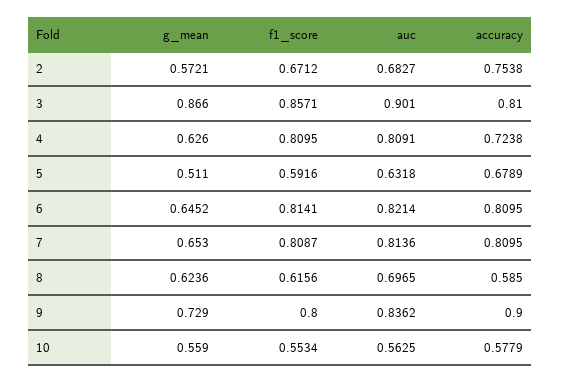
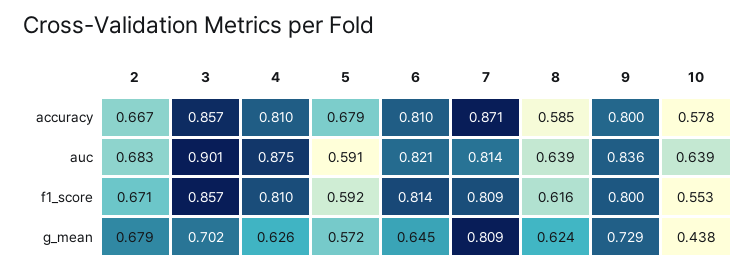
g_mean, 2: 0.5721 -> 0.679
accuracy, 2: 0.7538 -> 0.667
g_mean, 3: 0.866 -> 0.702
accuracy, 3: 0.81 -> 0.857
auc, 4: 0.8091 -> 0.875
accuracy, 4: 0.7238 -> 0.81
g_mean, 5: 0.511 -> 0.572
auc, 5: 0.6318 -> 0.591
g_mean, 7: 0.653 -> 0.809
accuracy, 7: 0.8095 -> 0.871
auc, 8: 0.6965 -> 0.639
accuracy, 9: 0.9 -> 0.8
g_mean, 10: 0.559 -> 0.438
auc, 10: 0.5625 -> 0.639

